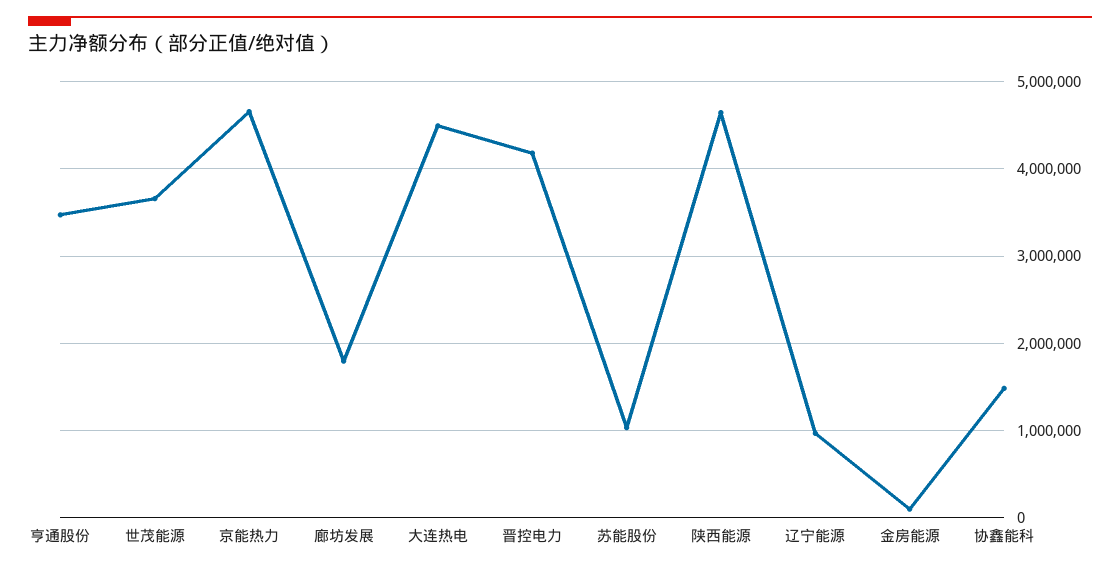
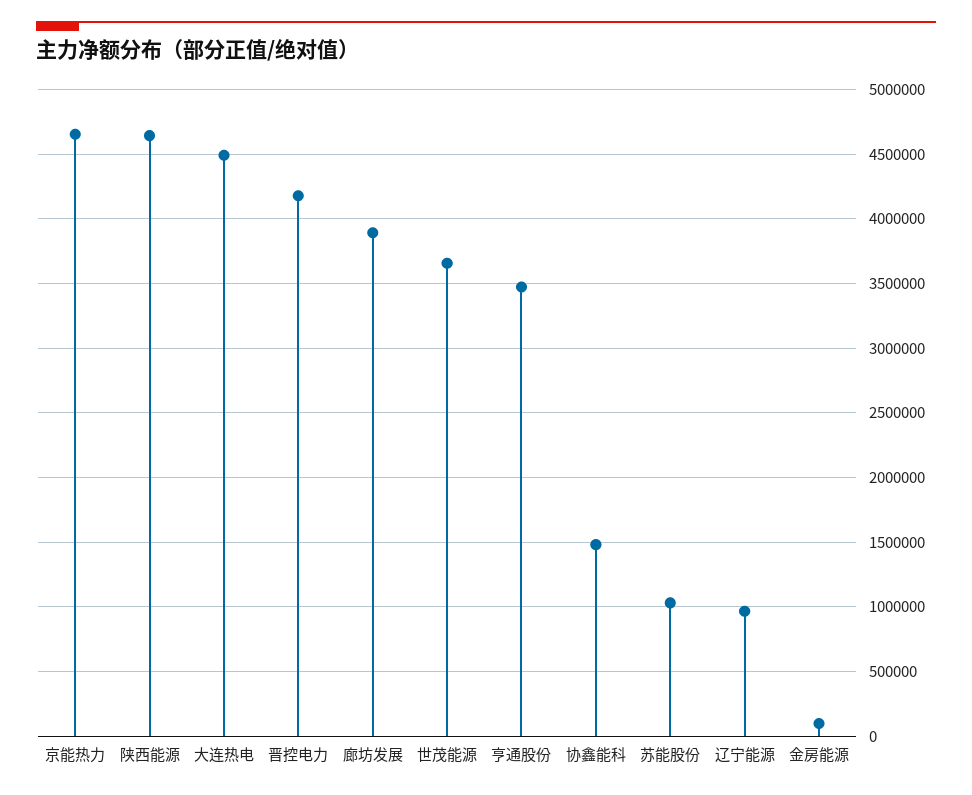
廊坊发展: 1800000 -> 3900000

